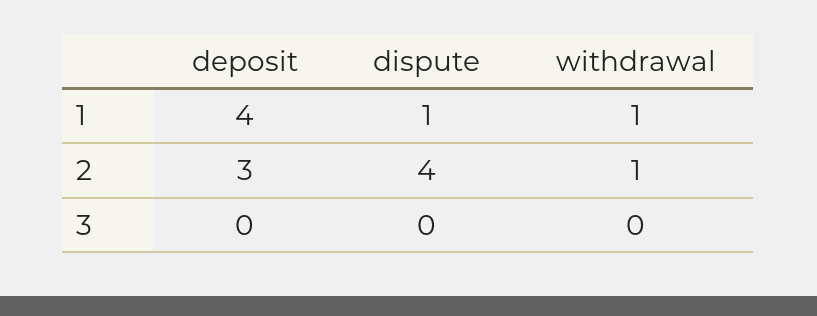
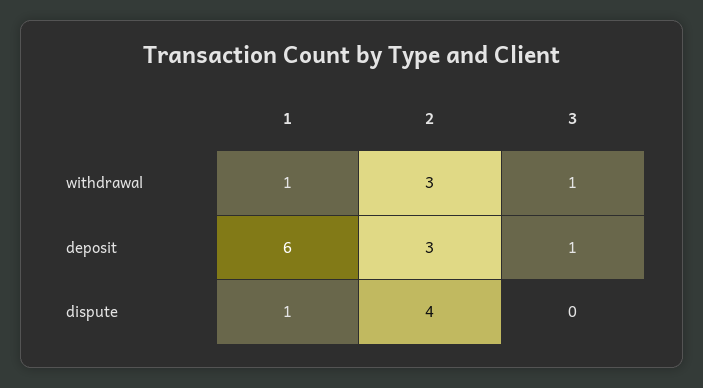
deposit, 1: 4 -> 6
withdrawal, 2: 1 -> 3
deposit, 3: 0 -> 1
withdrawal, 3: 0 -> 1

